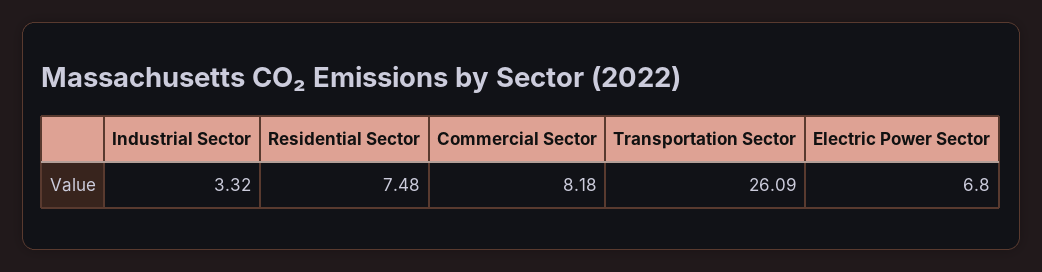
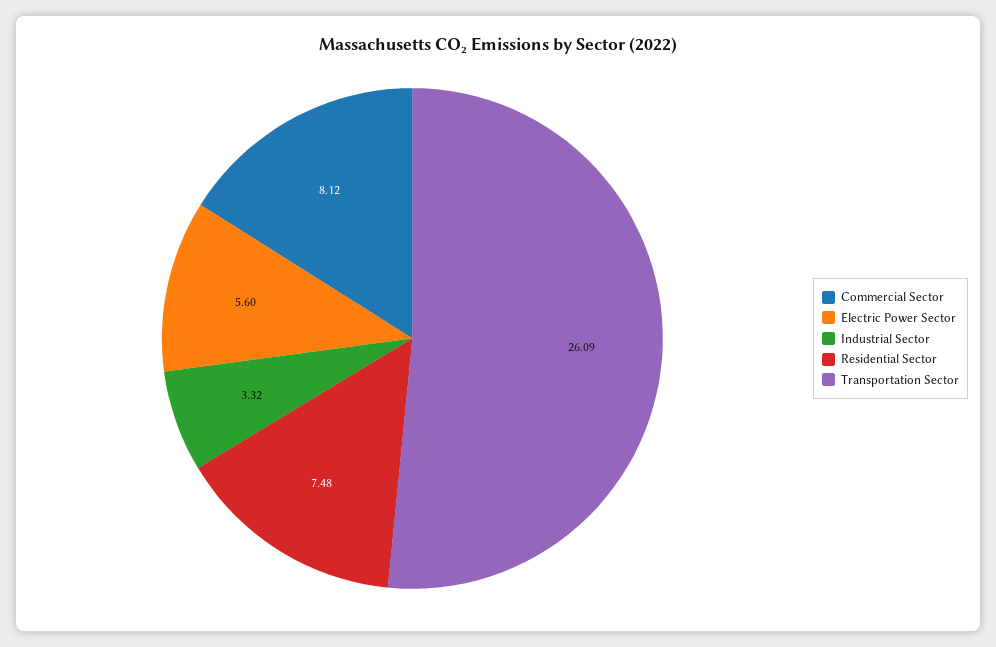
Commercial Sector: 8.18 -> 8.12
Electric Power Sector: 6.8 -> 5.6

